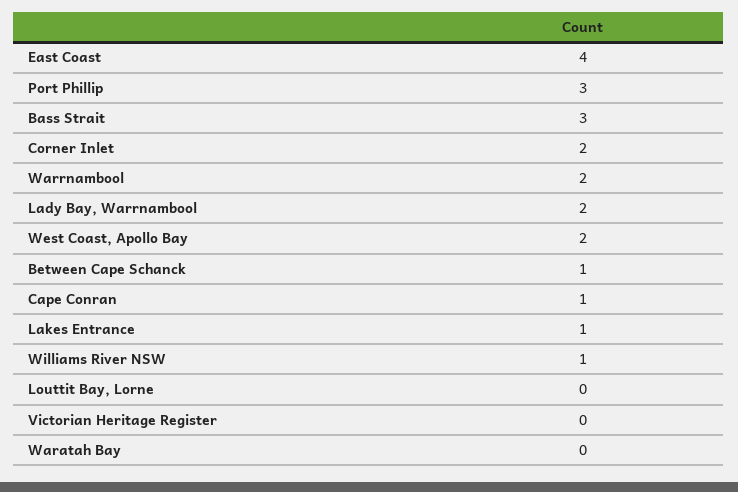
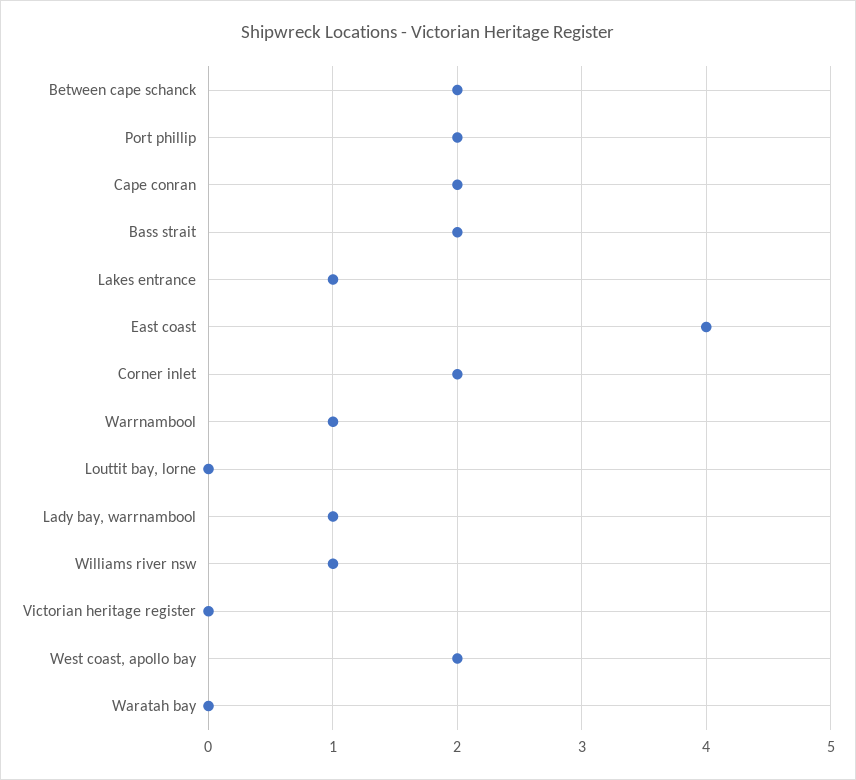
Port Phillip: 3 -> 2
Bass Strait: 3 -> 2
Warrnambool: 2 -> 1
Lady Bay, Warrnambool: 2 -> 1
Between Cape Schanck: 1 -> 2
Cape Conran: 1 -> 2

